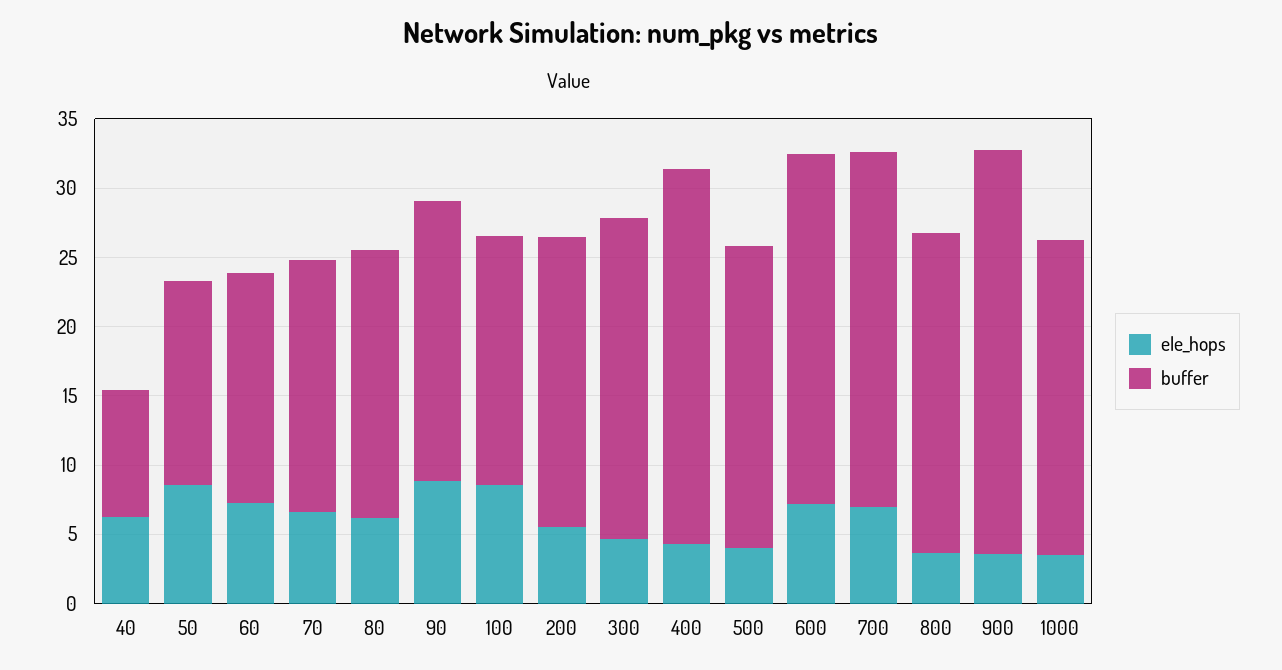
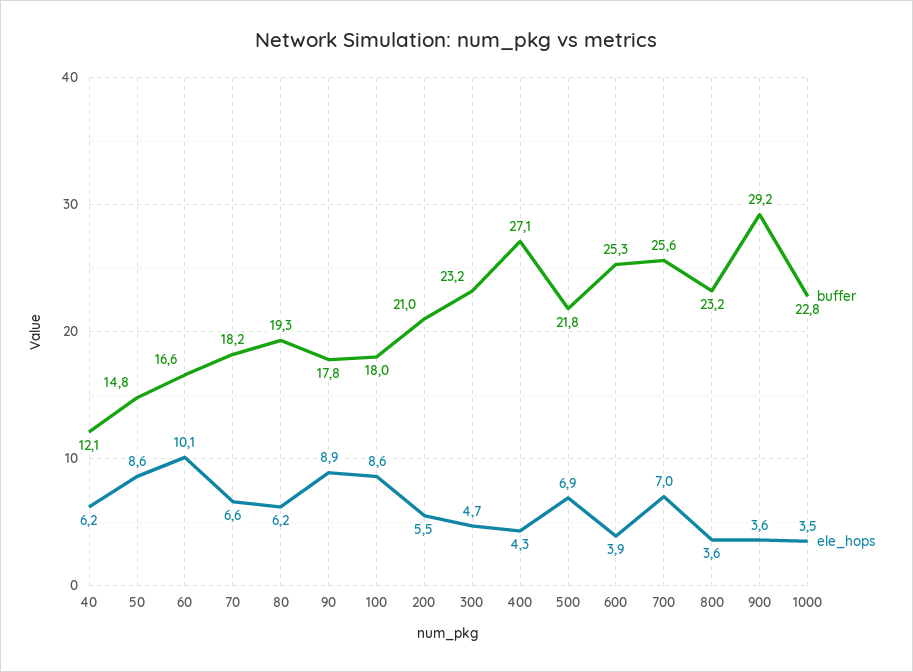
buffer, 40: 9 -> 12.1
ele_hops, 60: 7 -> 10.1
buffer, 90: 20 -> 17.8
ele_hops, 500: 4 -> 6.9
ele_hops, 600: 7 -> 3.9

